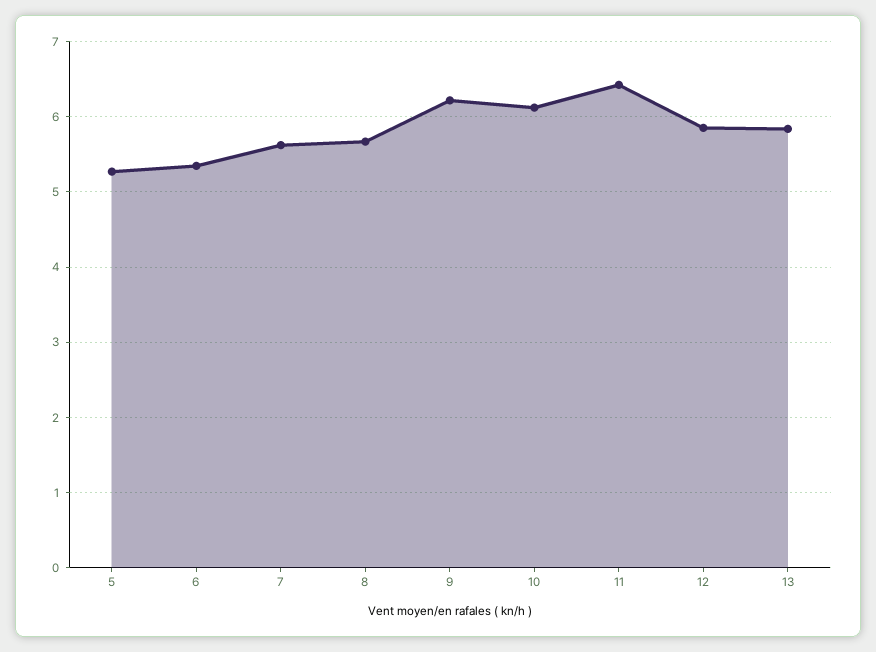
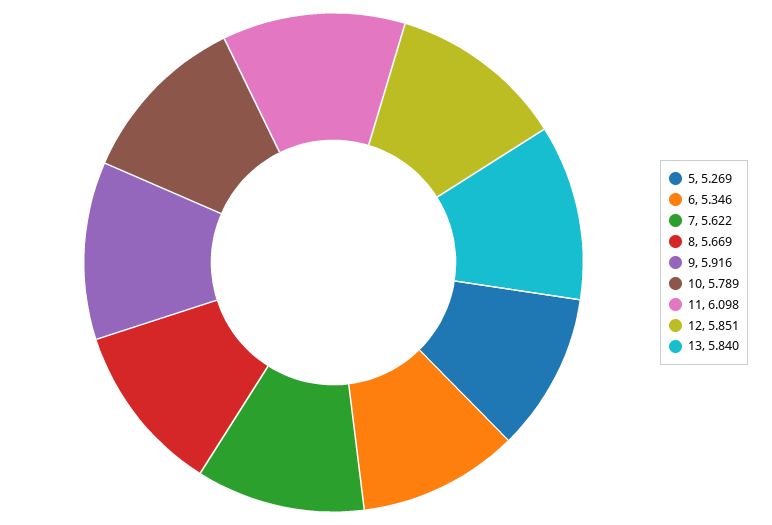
9: 6.2 -> 5.916
10: 6.1 -> 5.789
11: 6.4 -> 6.098

